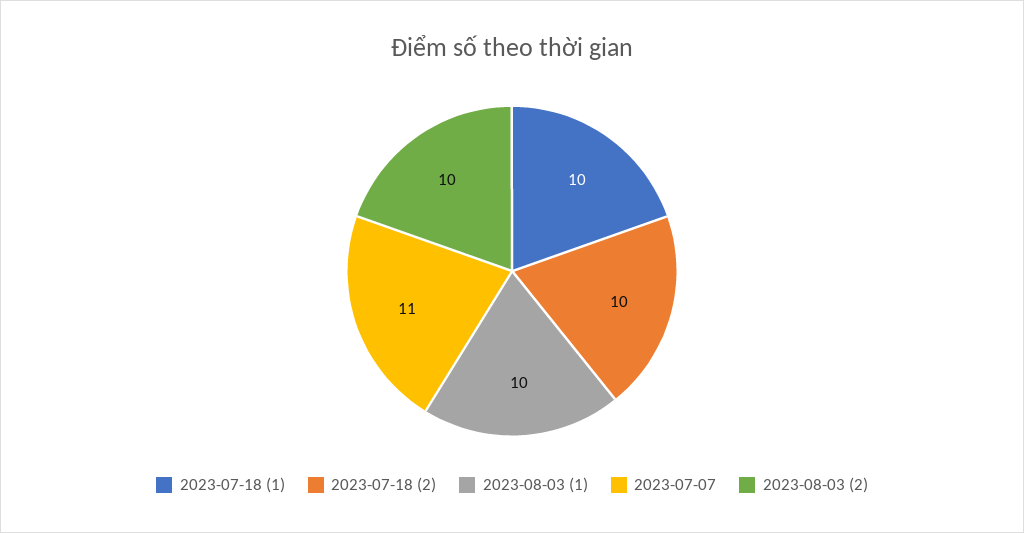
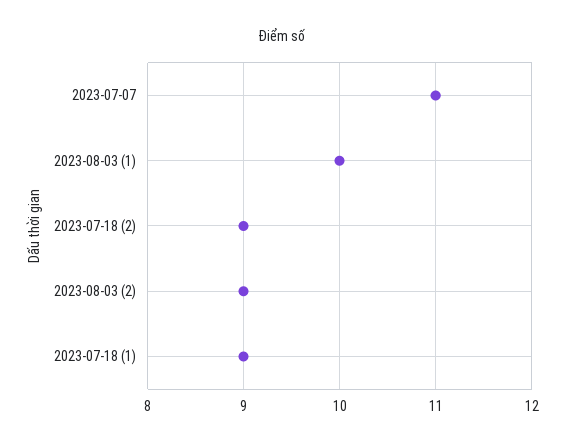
2023-07-18 (1): 10 -> 9
2023-07-18 (2): 10 -> 9
2023-08-03 (2): 10 -> 9

